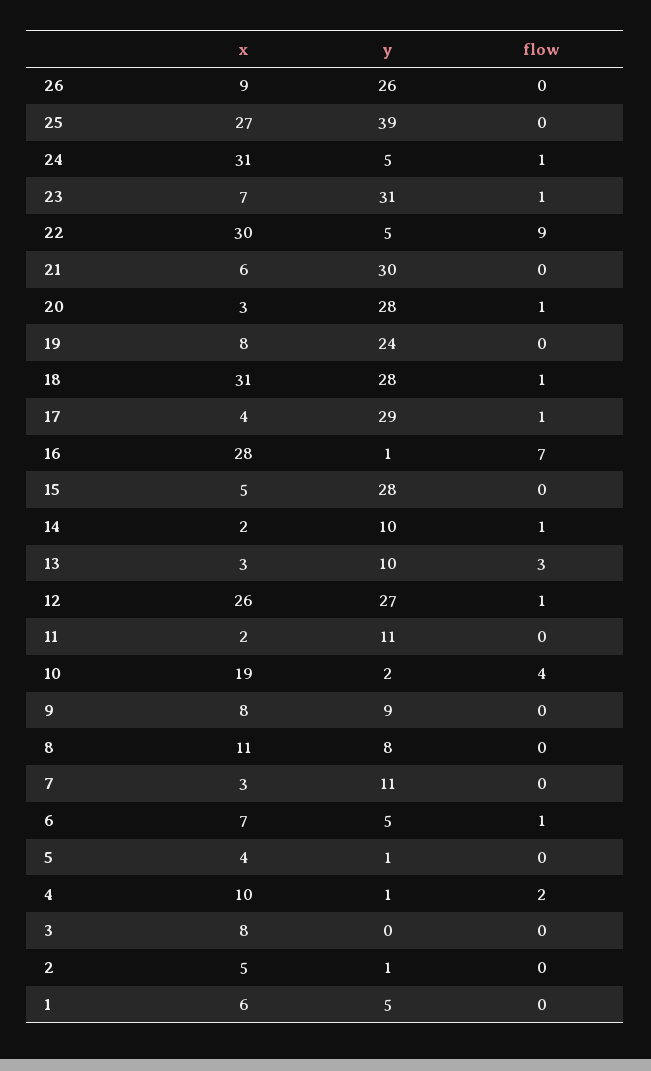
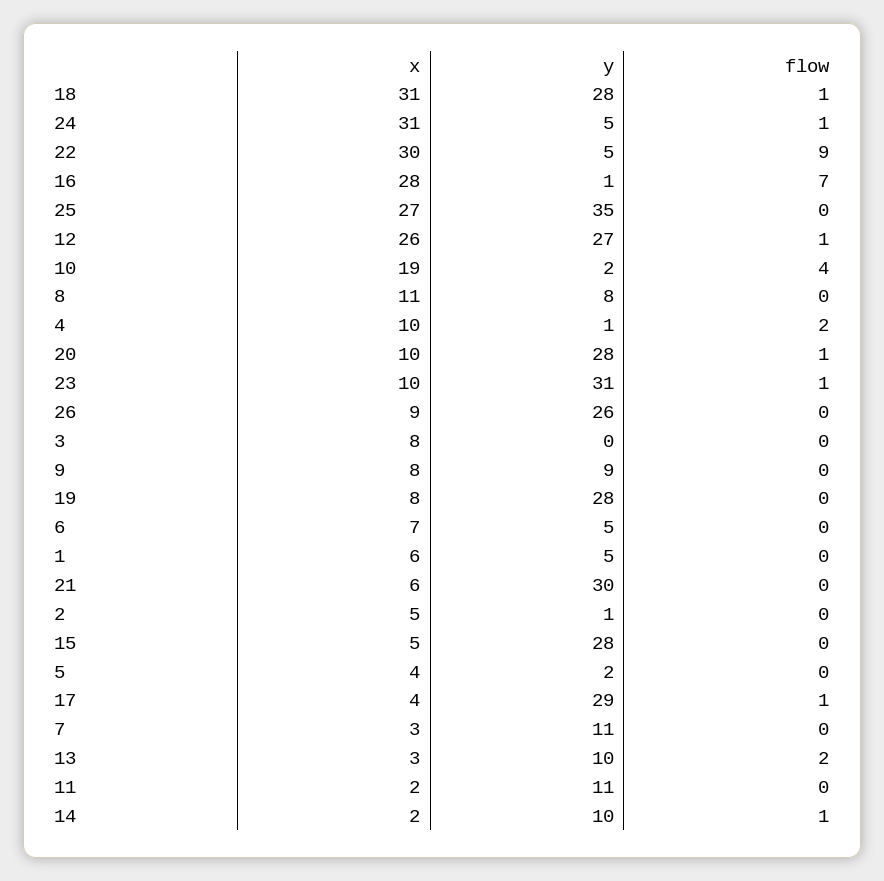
y, 25: 39 -> 35
x, 23: 7 -> 10
x, 20: 3 -> 10
y, 19: 24 -> 28
flow, 13: 3 -> 2
flow, 6: 1 -> 0
y, 5: 1 -> 2

